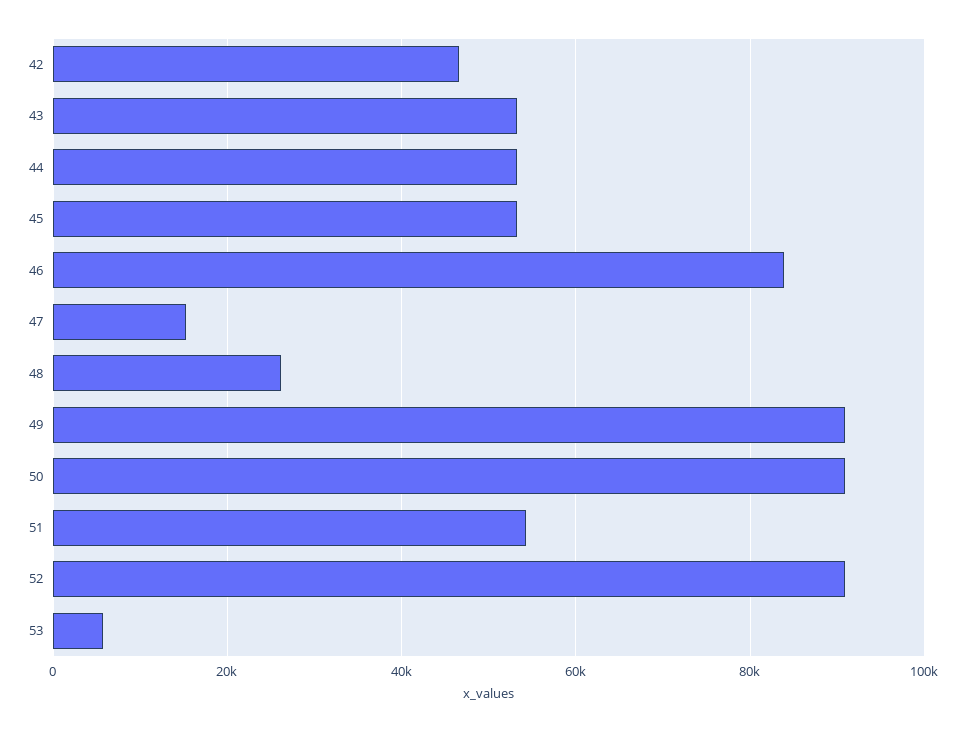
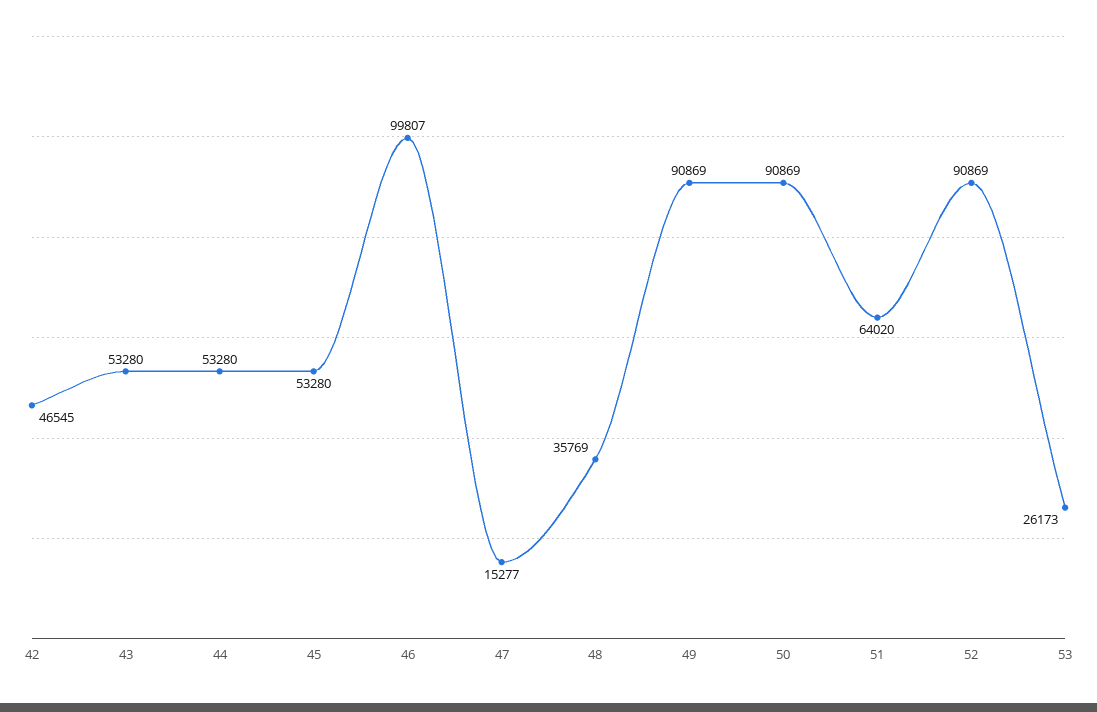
46: 84000 -> 99807
48: 26000 -> 35769
51: 54000 -> 64020
53: 6000 -> 26173

